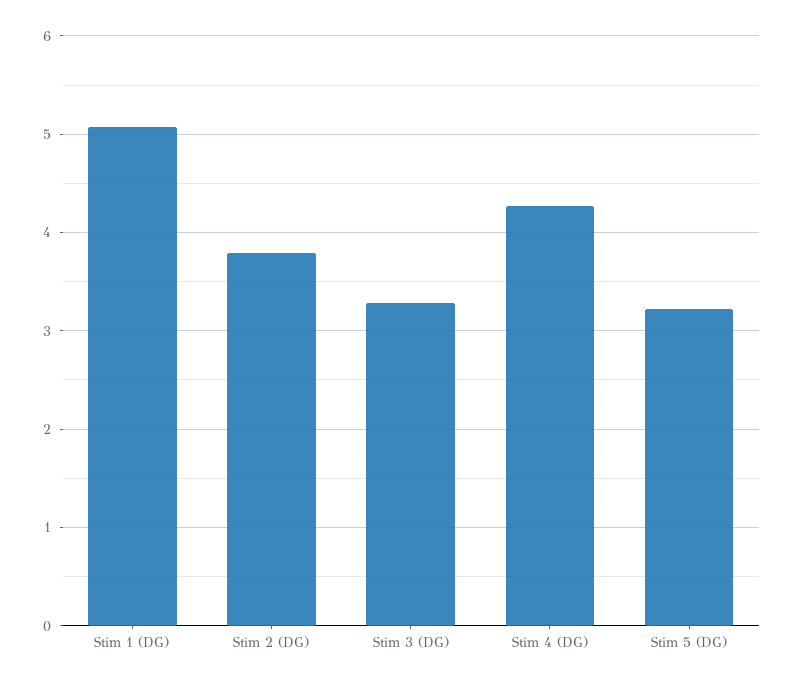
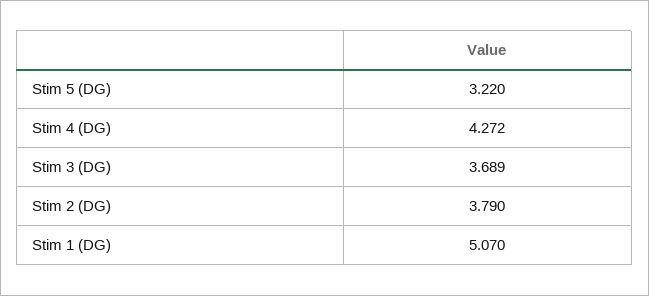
Stim 3 (DG): 3.3 -> 3.689

